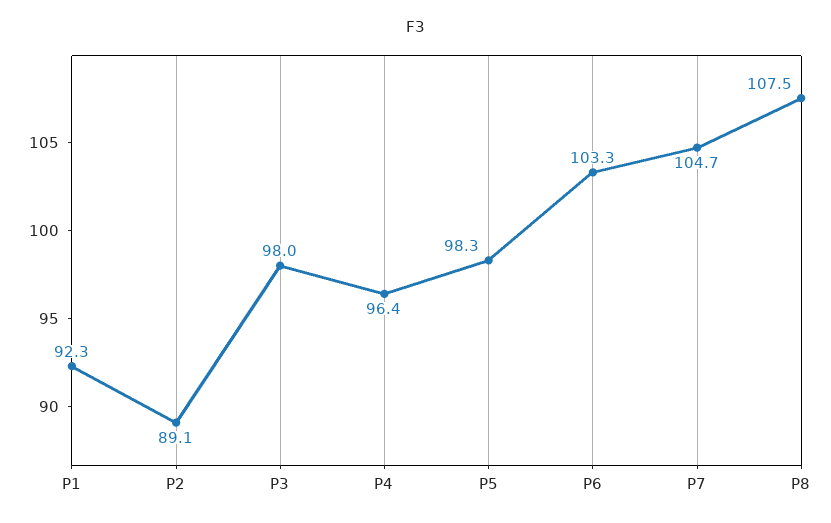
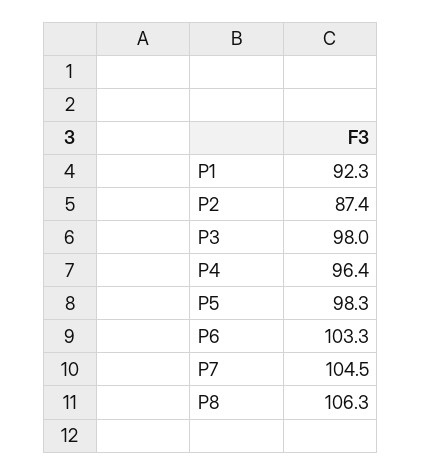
P2: 89.1 -> 87.4
P7: 104.7 -> 104.5
P8: 107.5 -> 106.3

